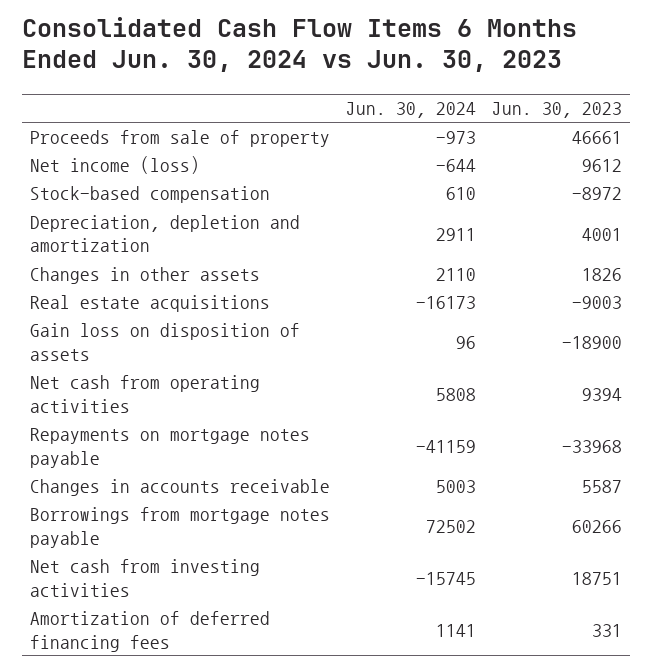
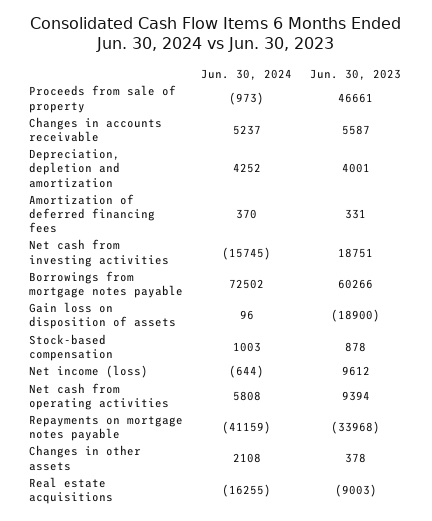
Jun. 30, 2024, Stock-based compensation: 610 -> 1003
Jun. 30, 2023, Stock-based compensation: -8972 -> 878
Jun. 30, 2024, Depreciation, depletion and amortization: 2911 -> 4252
Jun. 30, 2024, Changes in other assets: 2110 -> 2108
Jun. 30, 2023, Changes in other assets: 1826 -> 378
Jun. 30, 2024, Real estate acquisitions: -16173 -> -16255
Jun. 30, 2024, Changes in accounts receivable: 5003 -> 5237
Jun. 30, 2024, Amortization of deferred financing fees: 1141 -> 370

